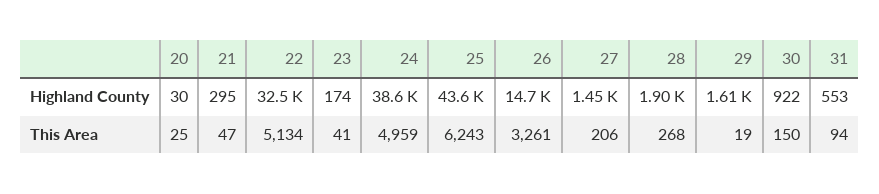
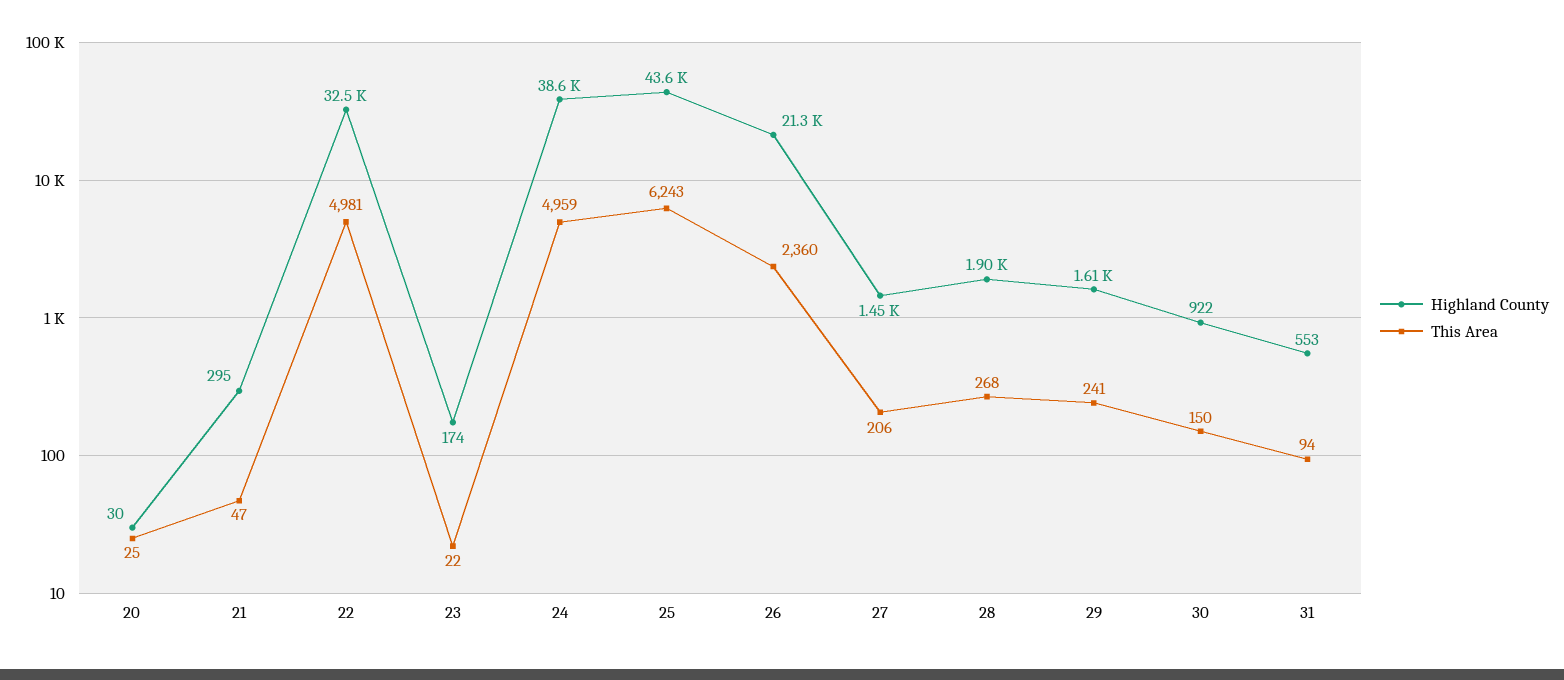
Highland County, 26: 14700 -> 21300
This Area, 22: 5134 -> 4981
This Area, 23: 41 -> 22
This Area, 26: 3261 -> 2360
This Area, 29: 19 -> 241

